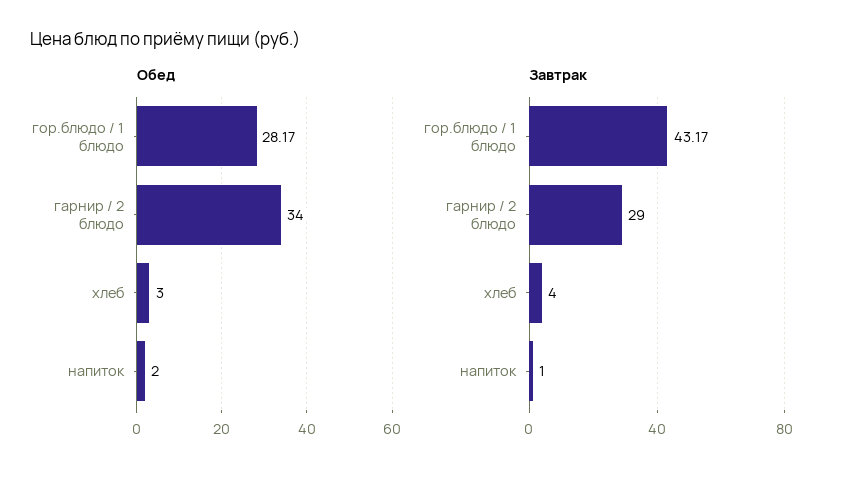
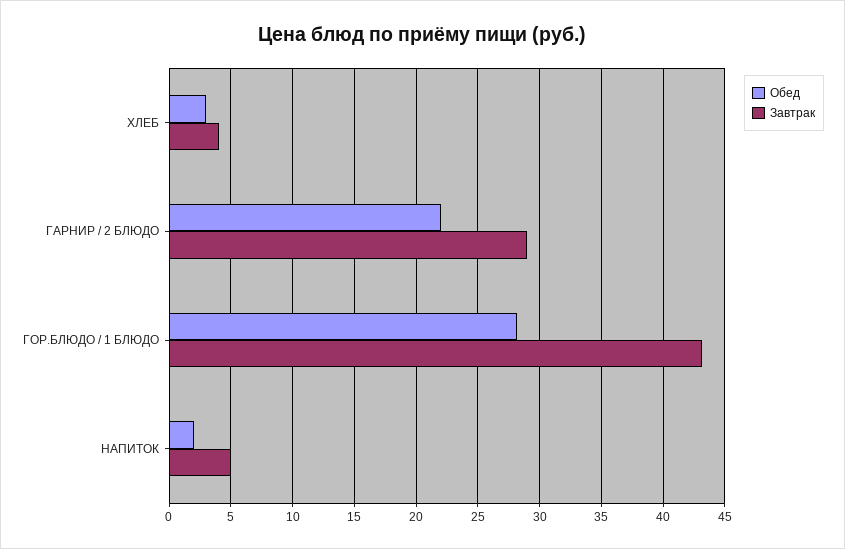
Обед, гарнир / 2 блюдо: 34 -> 22
Завтрак, напиток: 1 -> 5

